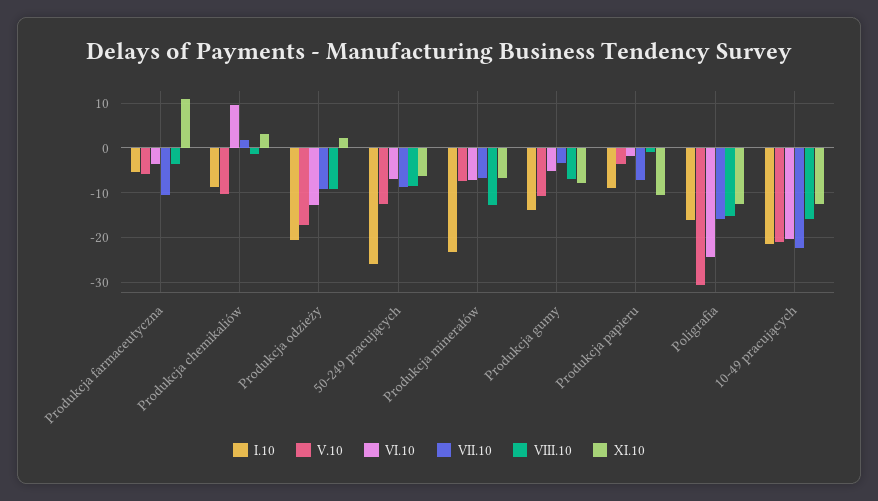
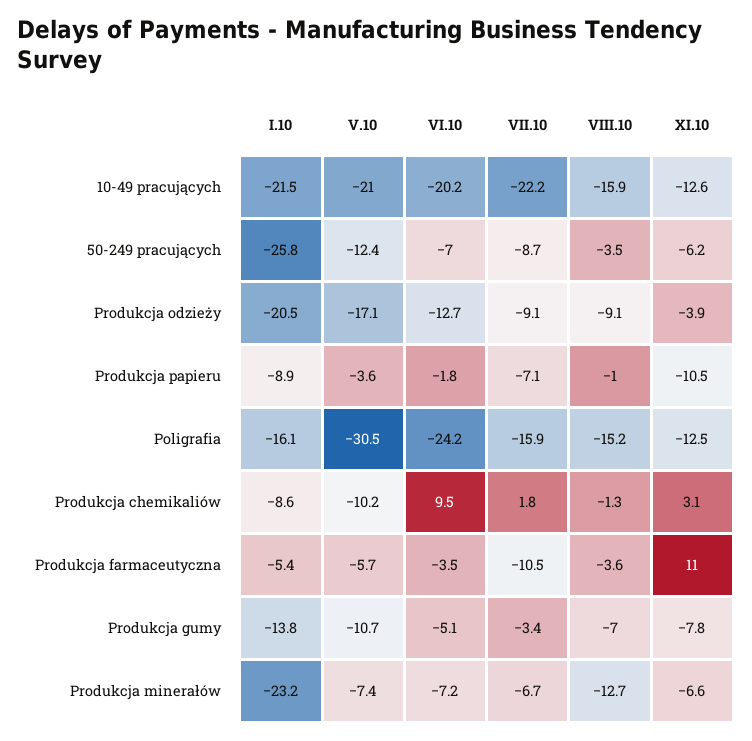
XI.10, Produkcja odzieży: 2 -> -3.9
VIII.10, 50-249 pracujących: -8 -> -3.5

